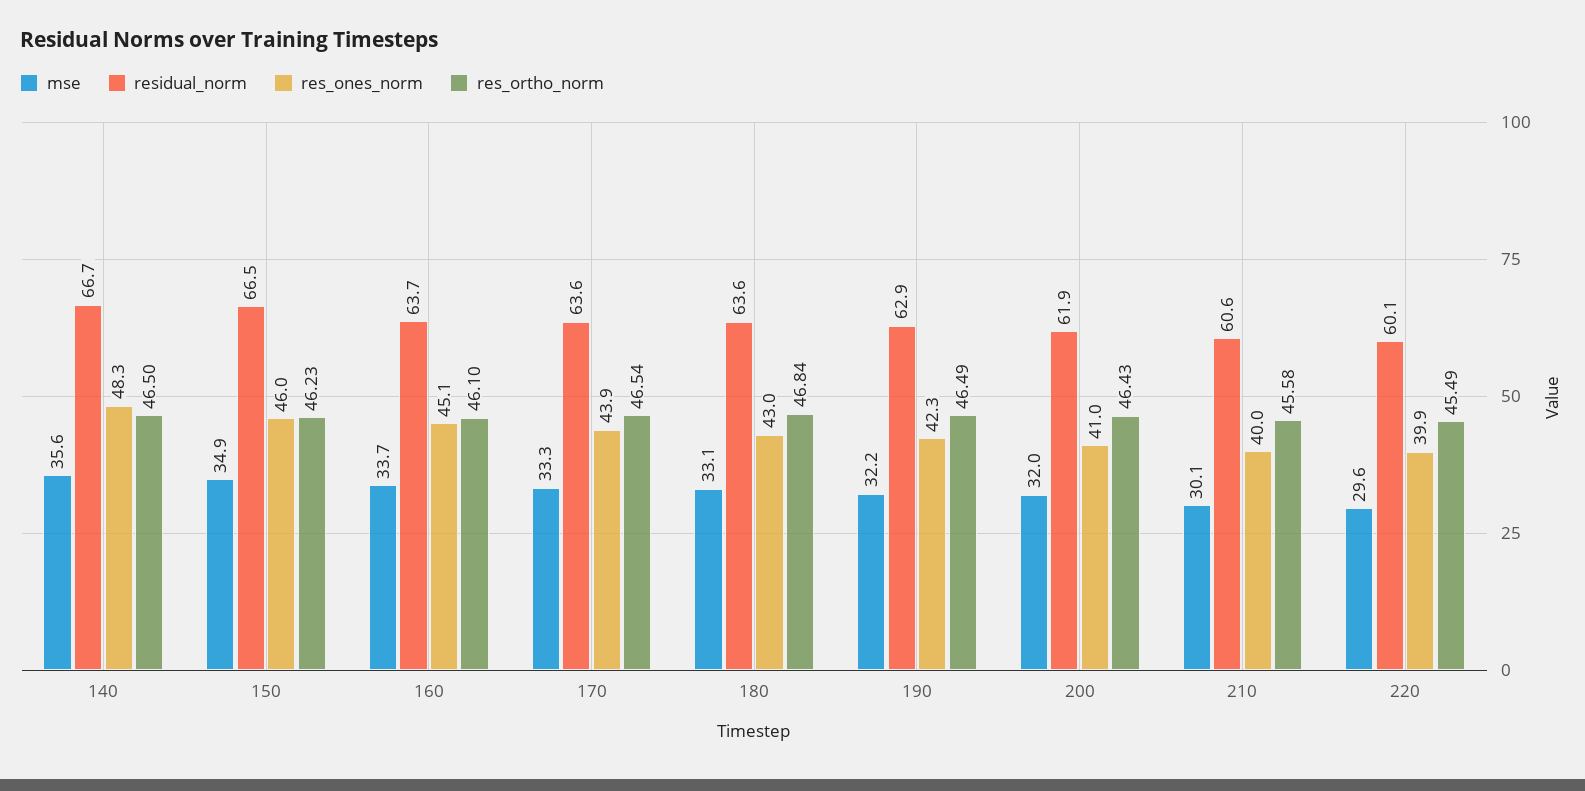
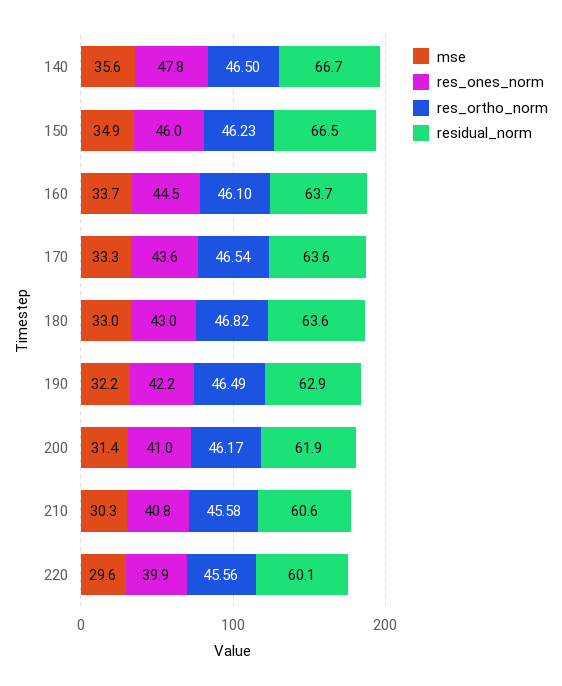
res_ones_norm, 140: 48.3 -> 47.8
res_ones_norm, 160: 45.1 -> 44.5
res_ones_norm, 170: 43.9 -> 43.6
mse, 180: 33.1 -> 33
res_ortho_norm, 180: 46.84 -> 46.82
res_ones_norm, 190: 42.3 -> 42.2
mse, 200: 32 -> 31.4
res_ortho_norm, 200: 46.43 -> 46.17
mse, 210: 30.1 -> 30.3
res_ones_norm, 210: 40 -> 40.8
res_ortho_norm, 220: 45.49 -> 45.56

